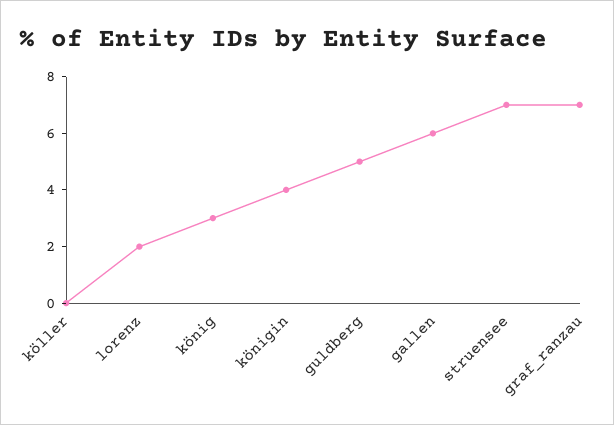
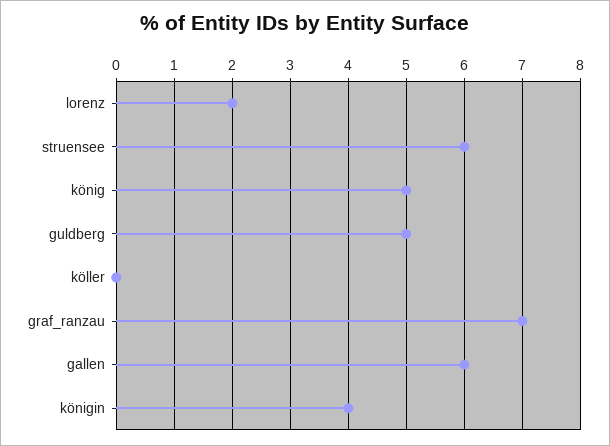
könig: 3 -> 5
struensee: 7 -> 6

